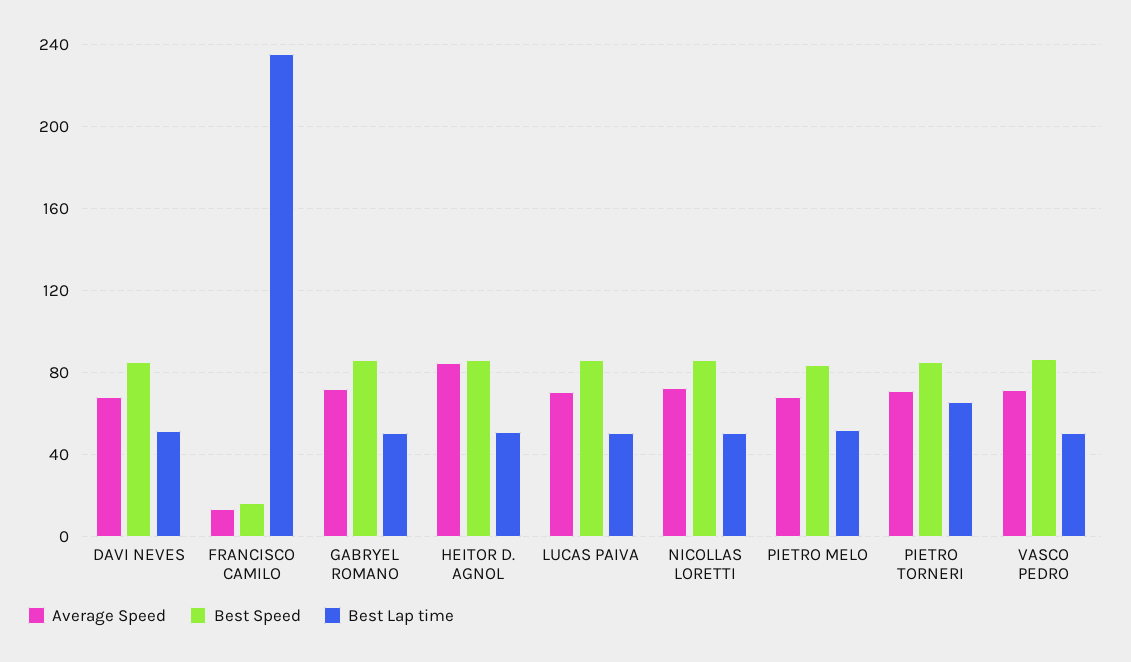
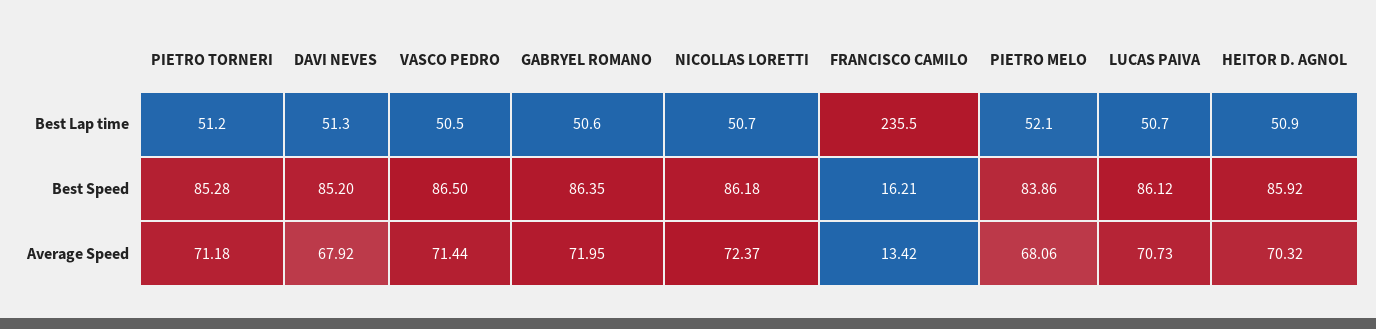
Average Speed, HEITOR D. AGNOL: 85 -> 70.32
Best Lap time, PIETRO TORNERI: 65 -> 51.2

